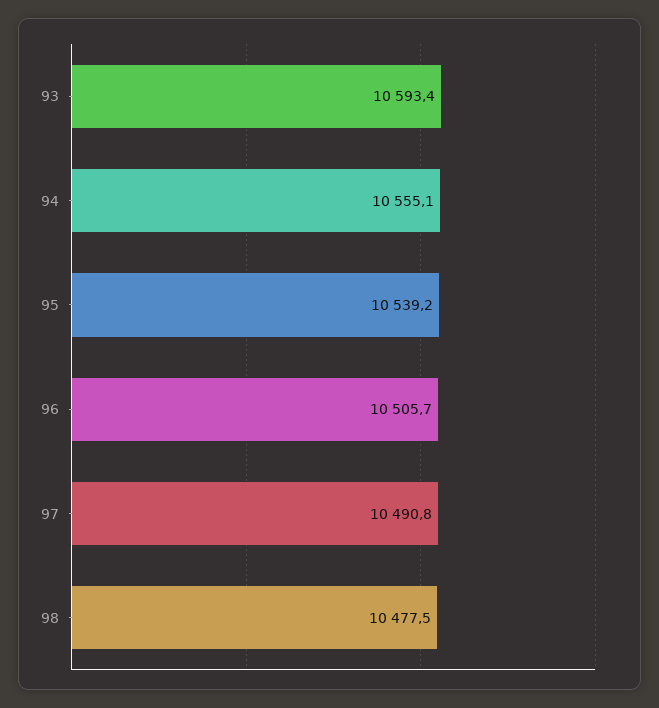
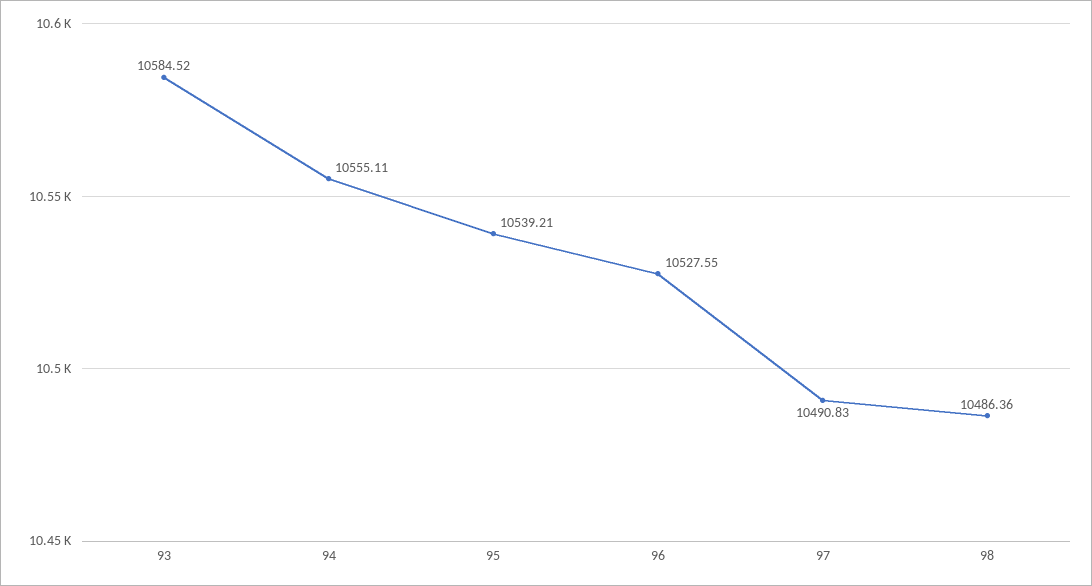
93: 10593.4 -> 10584.52
96: 10505.7 -> 10527.55
98: 10477.5 -> 10486.36

